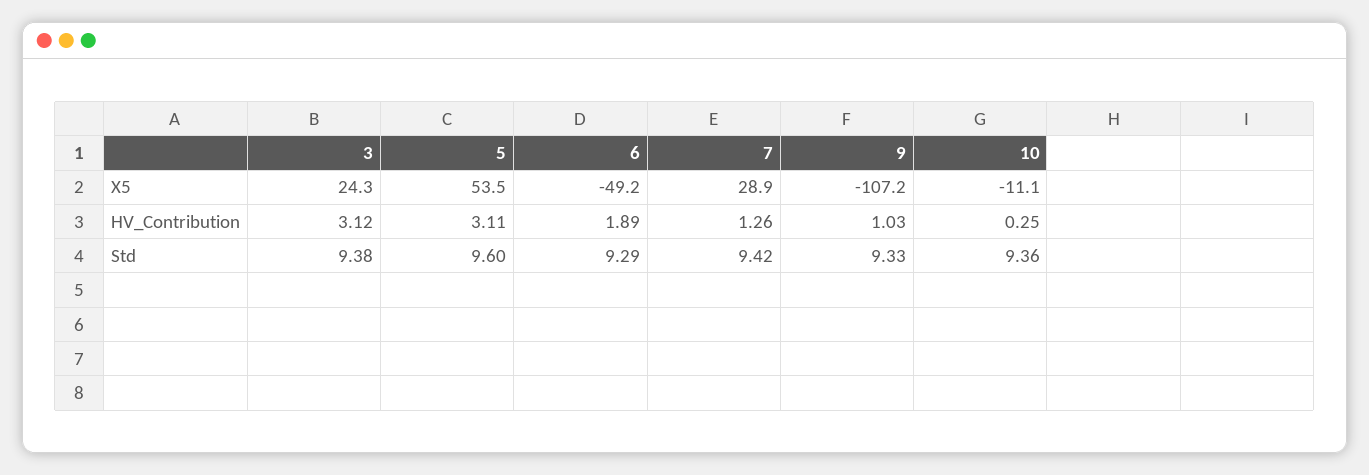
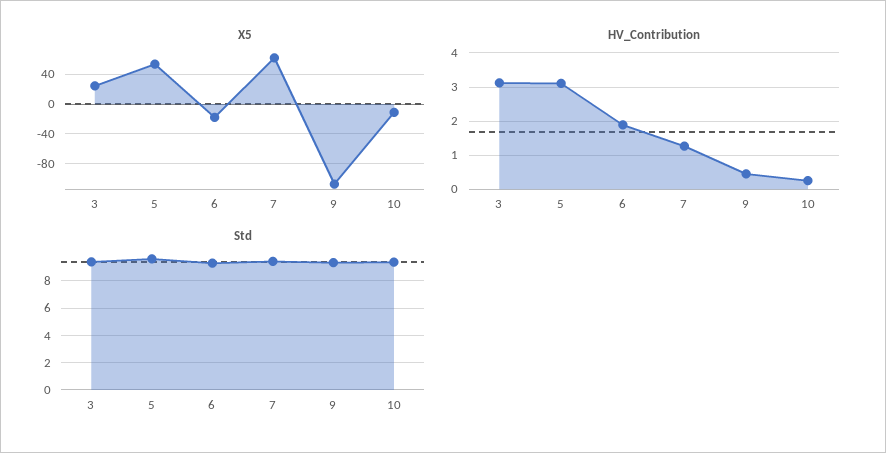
X5, 6: -49.2 -> -20
X5, 7: 28.9 -> 60
HV_Contribution, 9: 1.03 -> 0.4

